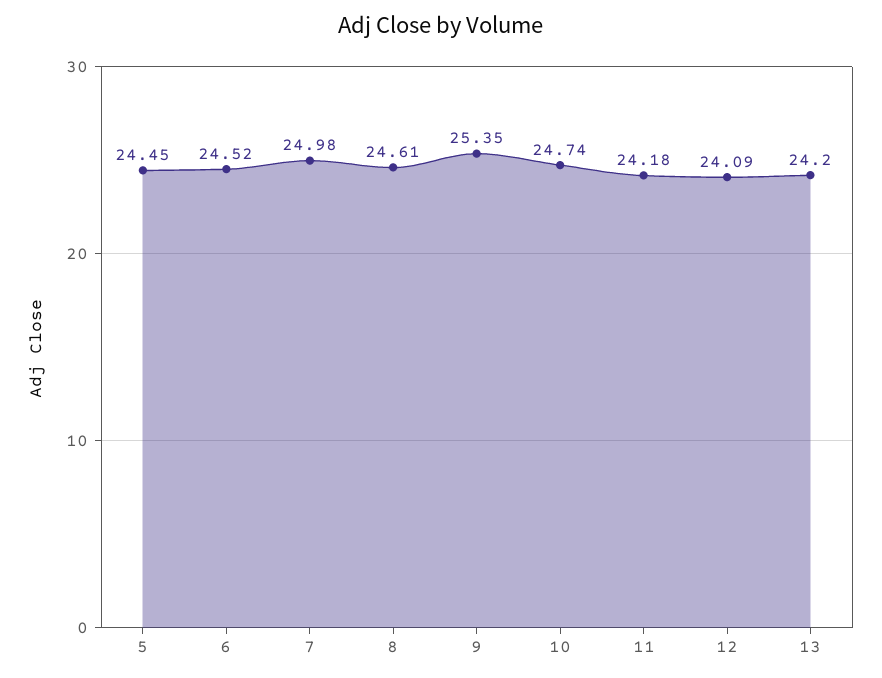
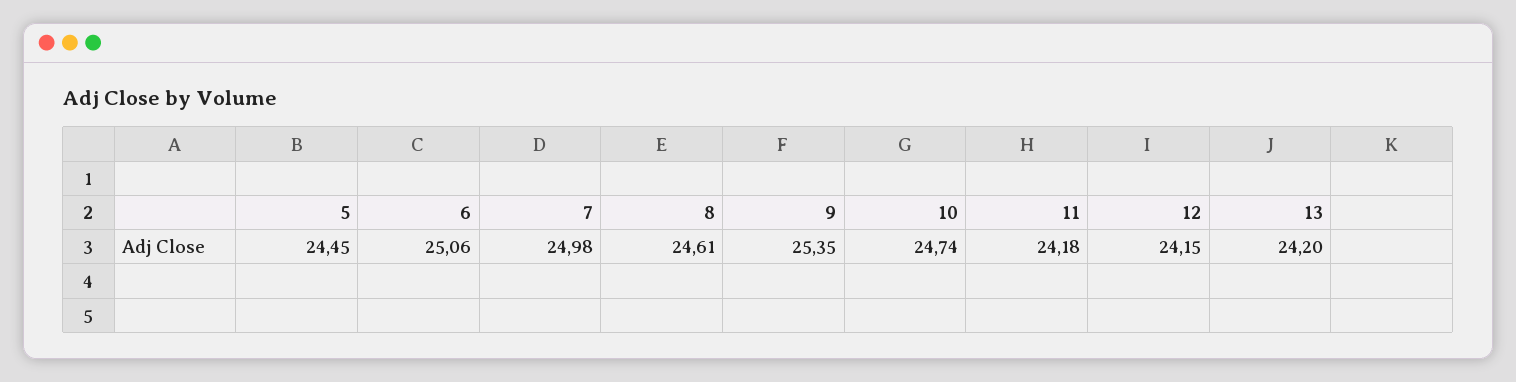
6: 24.52 -> 25.06
12: 24.09 -> 24.15

